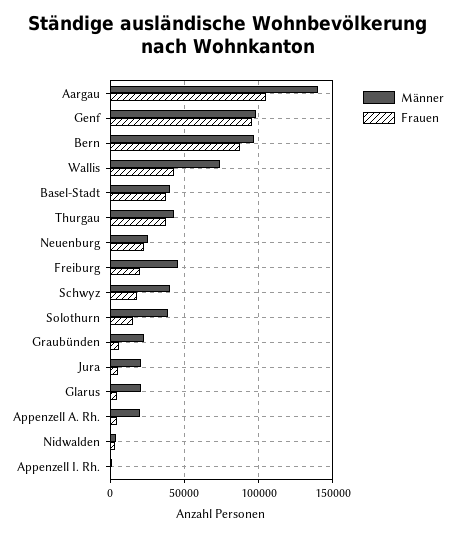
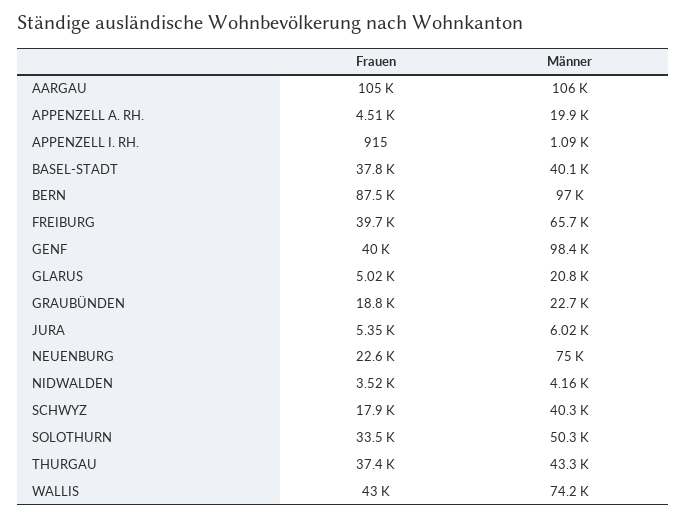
Männer, Aargau: 140000 -> 106000
Frauen, Genf: 95000 -> 40000
Männer, Neuenburg: 25000 -> 75000
Männer, Freiburg: 45000 -> 65700
Frauen, Freiburg: 20000 -> 39700
Männer, Solothurn: 40000 -> 50300
Frauen, Solothurn: 15000 -> 33500
Frauen, Graubünden: 5000 -> 18800
Männer, Jura: 20000 -> 6020

